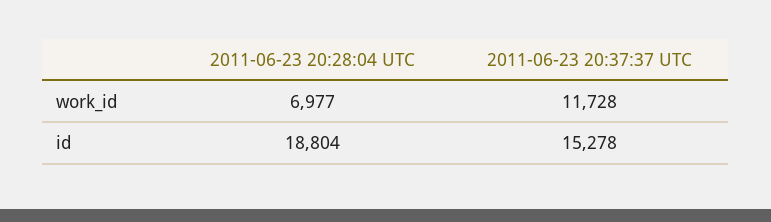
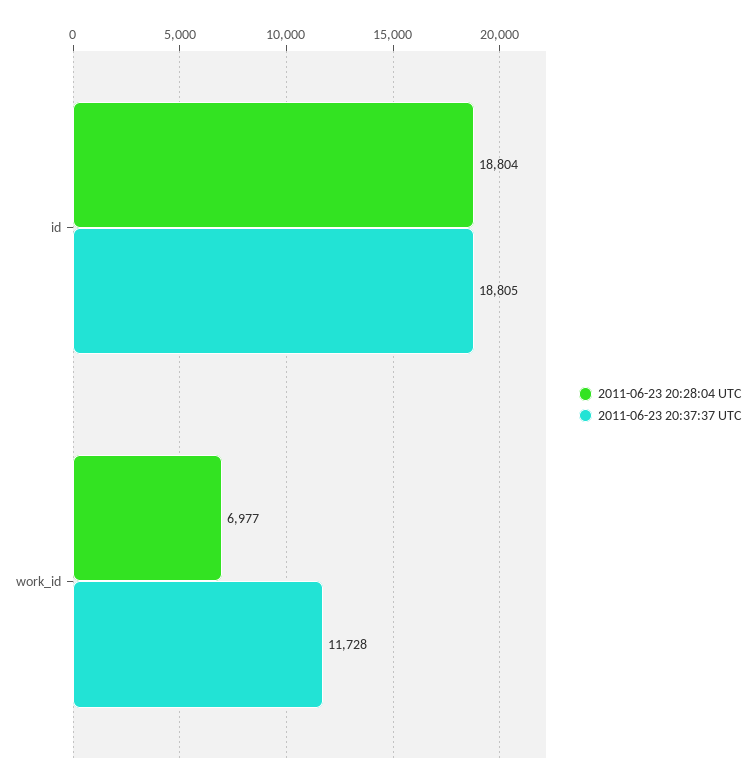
2011-06-23 20:37:37 UTC, id: 15278 -> 18805

